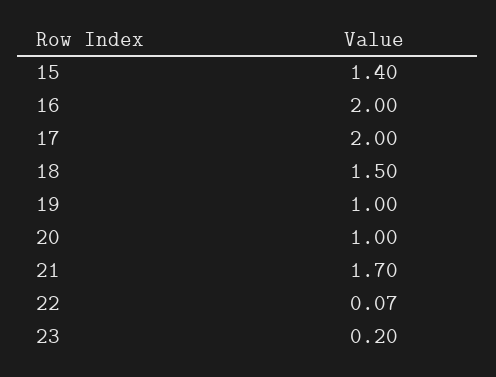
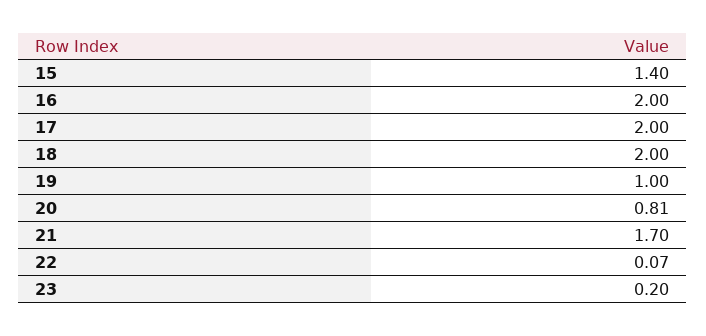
18: 1.5 -> 2
20: 1 -> 0.81

